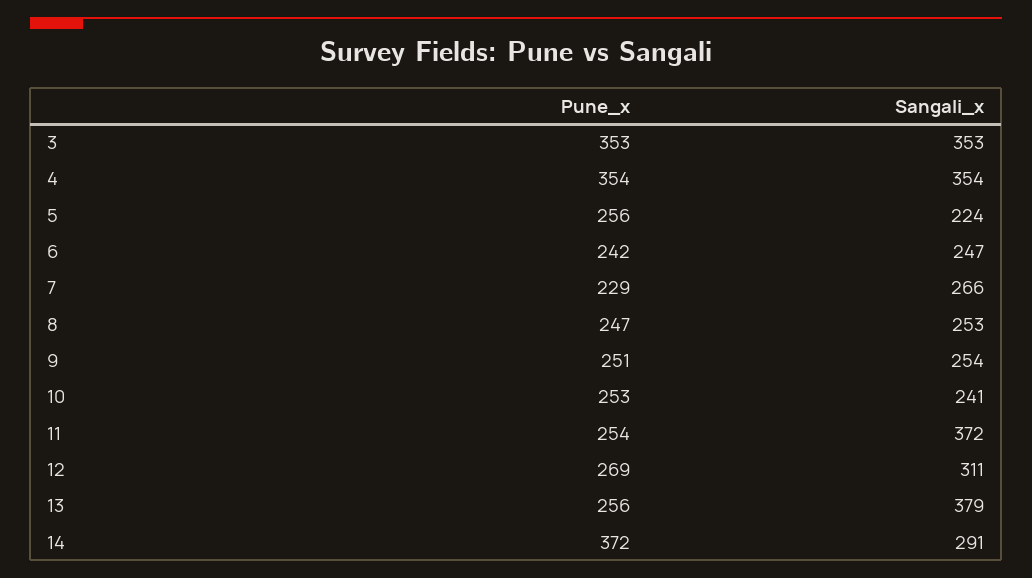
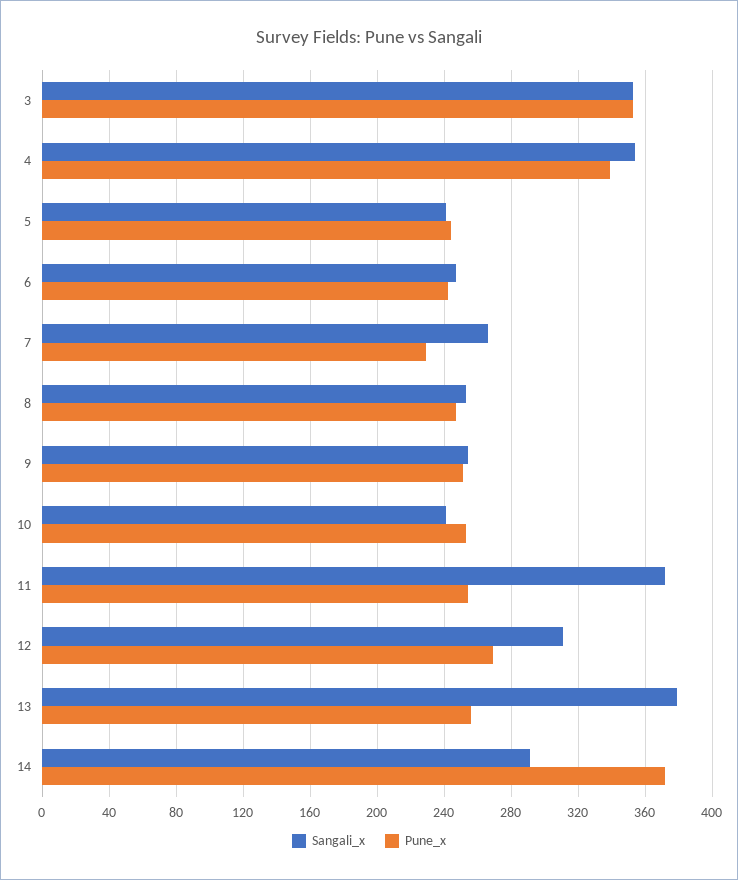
Pune_x, 4: 354 -> 340
Pune_x, 5: 256 -> 245
Sangali_x, 5: 224 -> 240

